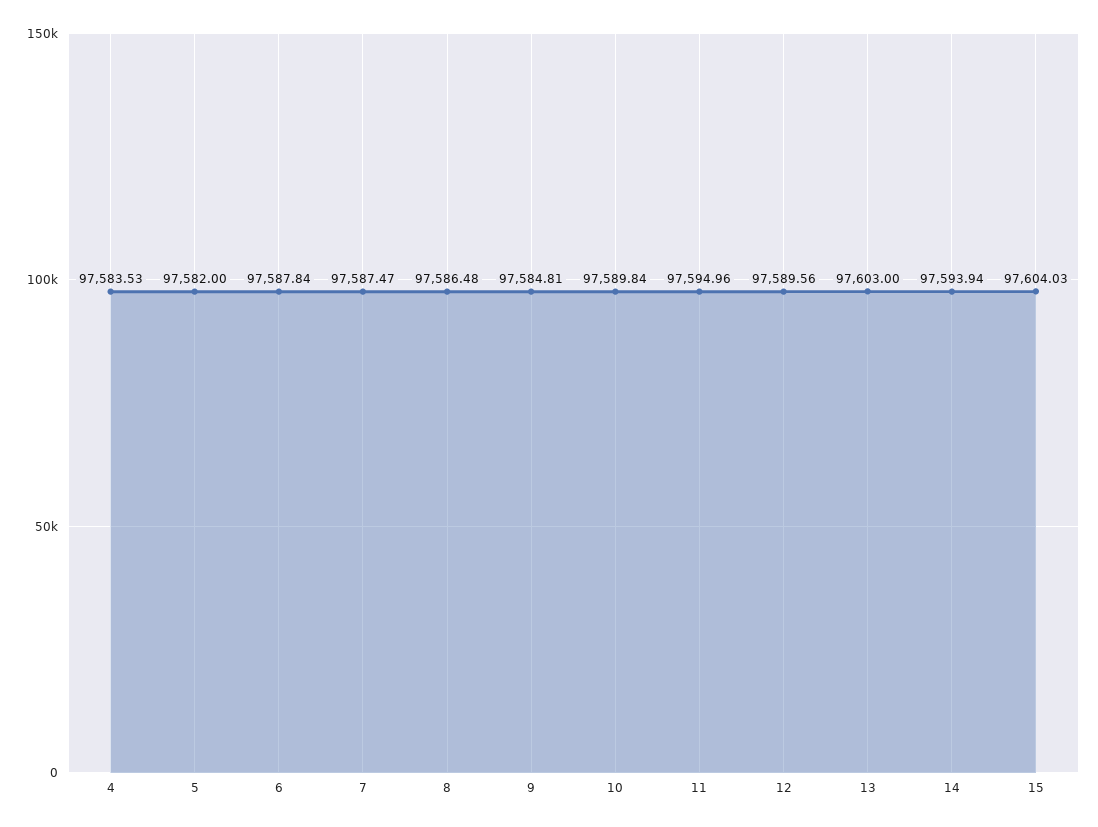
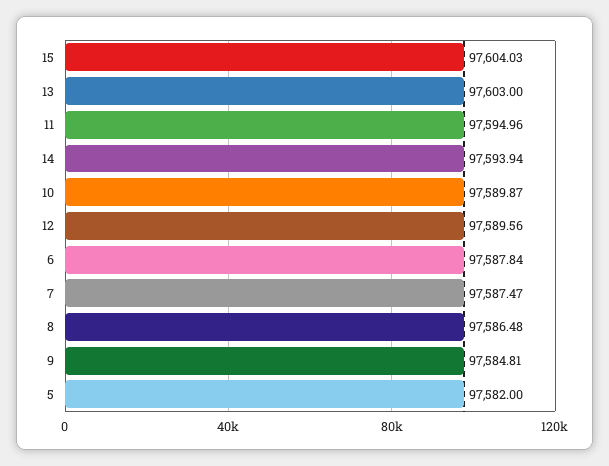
4: 97583.53 -> none
10: 97589.84 -> 97589.87

